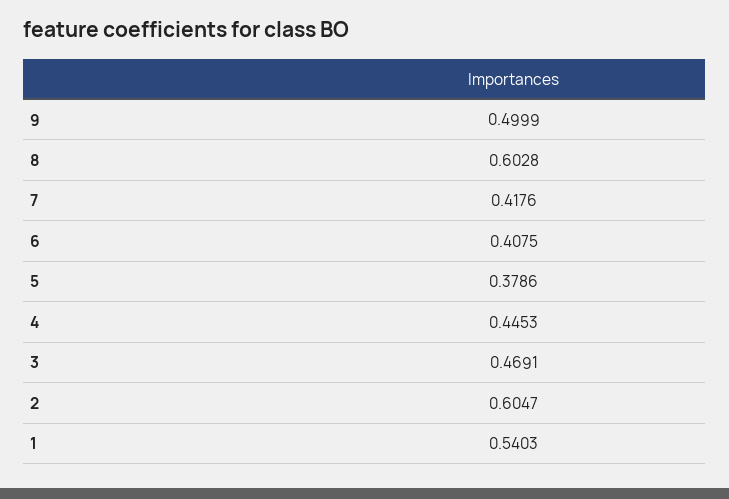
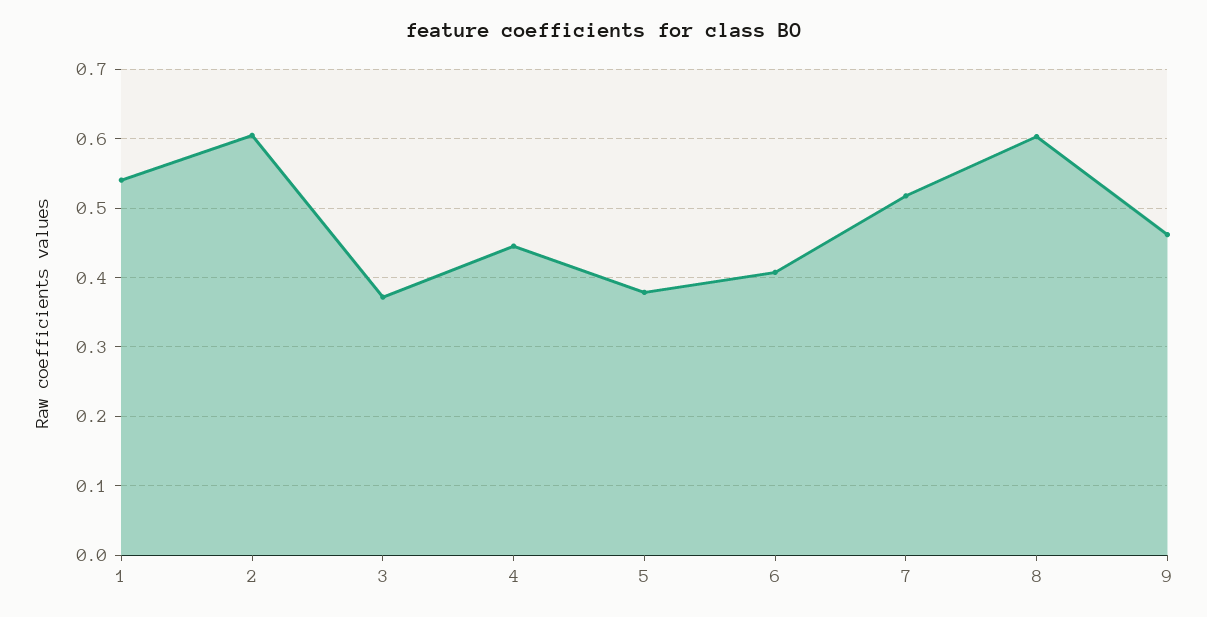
9: 0.4999 -> 0.46
7: 0.4176 -> 0.52
3: 0.4691 -> 0.37

